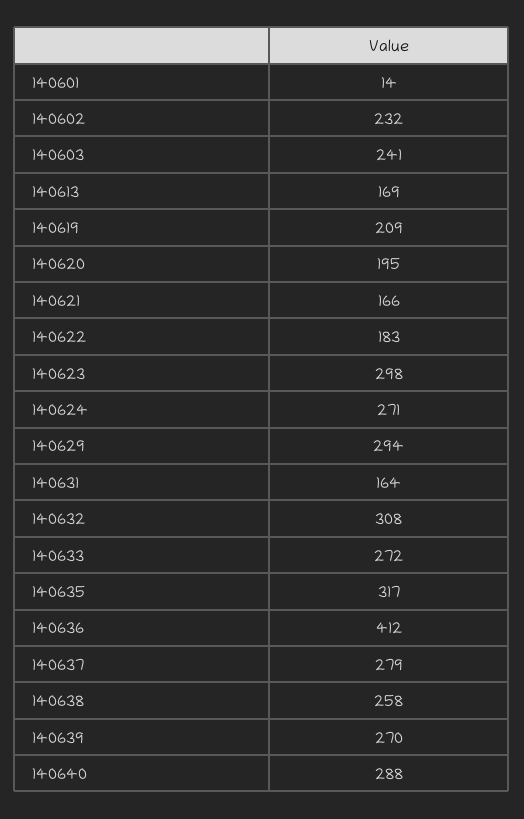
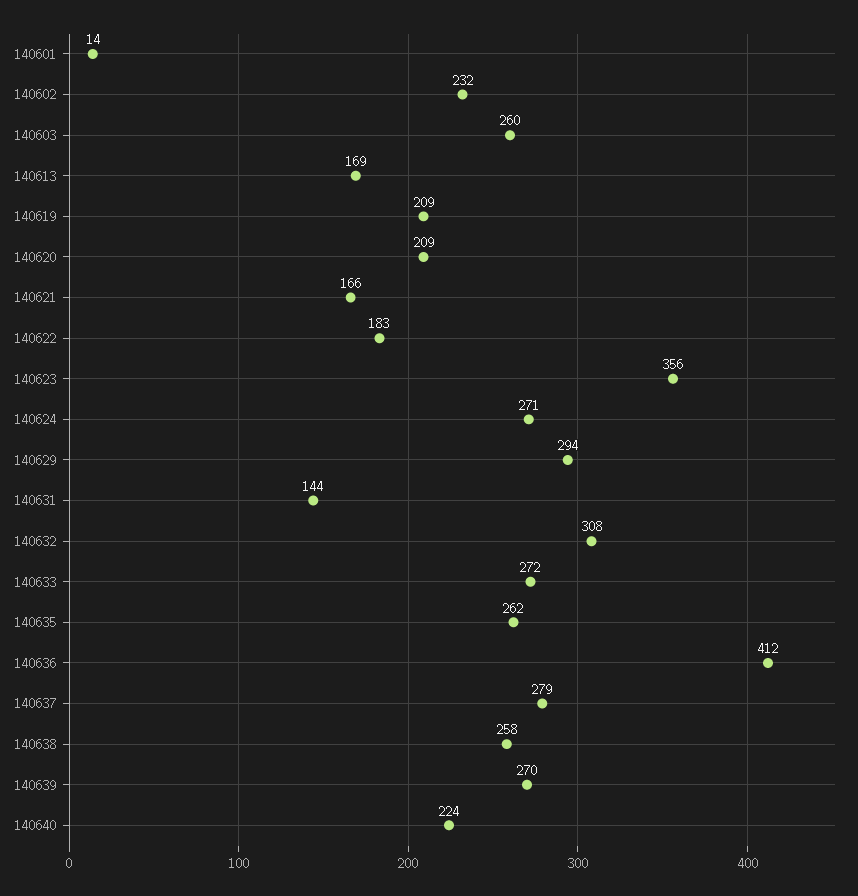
140603: 241 -> 260
140620: 195 -> 209
140623: 298 -> 356
140631: 164 -> 144
140635: 317 -> 262
140640: 288 -> 224

